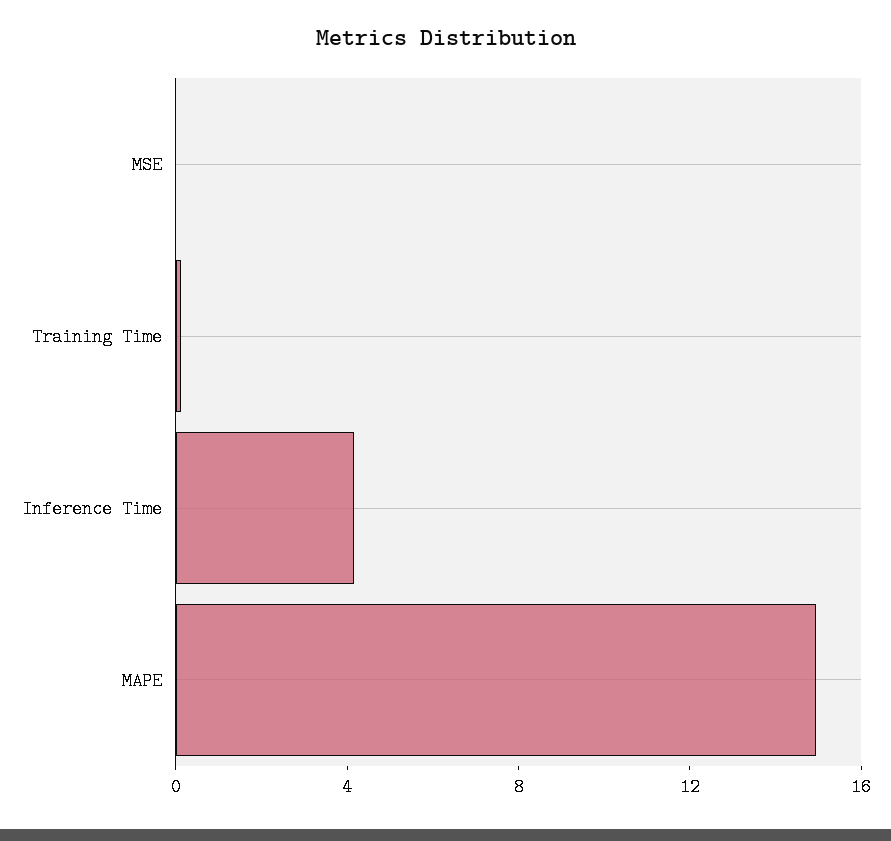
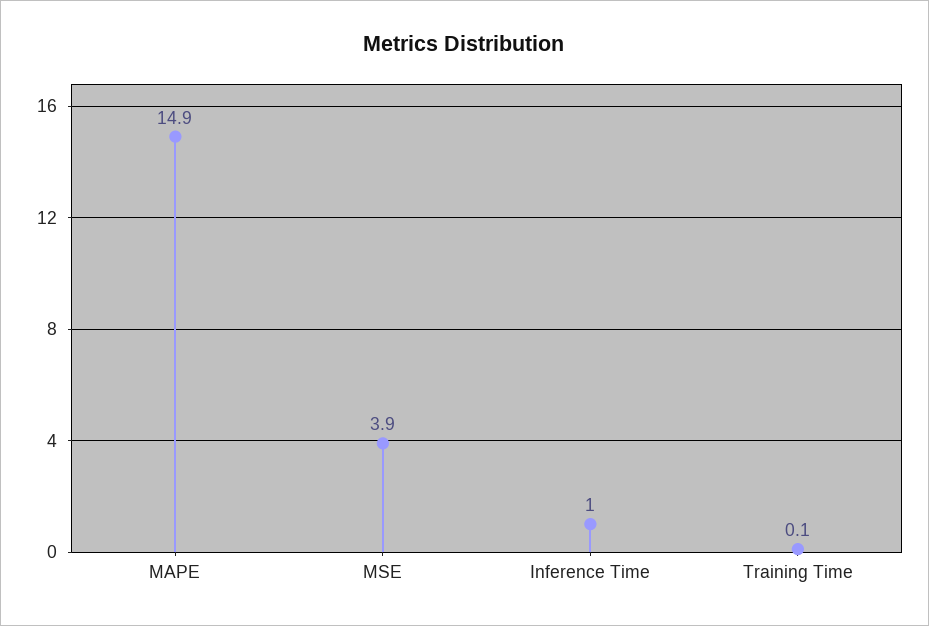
MSE: 0 -> 3.9
Inference Time: 4 -> 1

